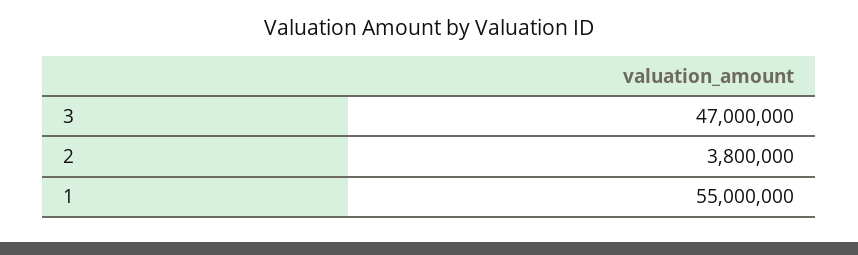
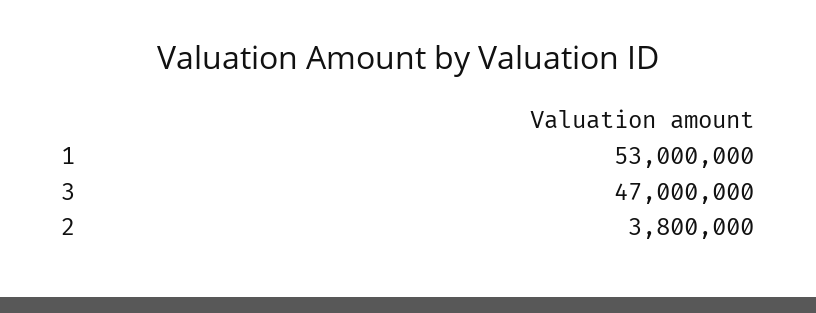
1: 55000000 -> 53000000

